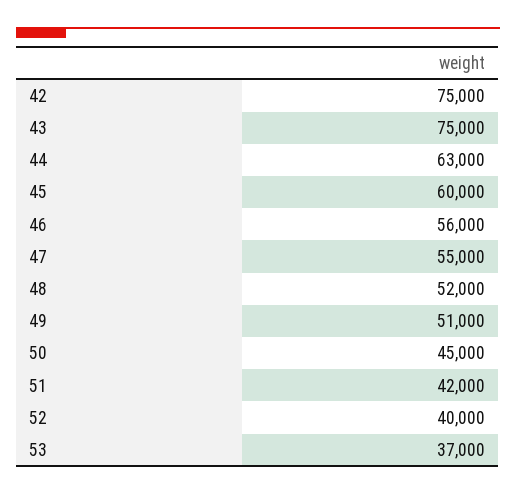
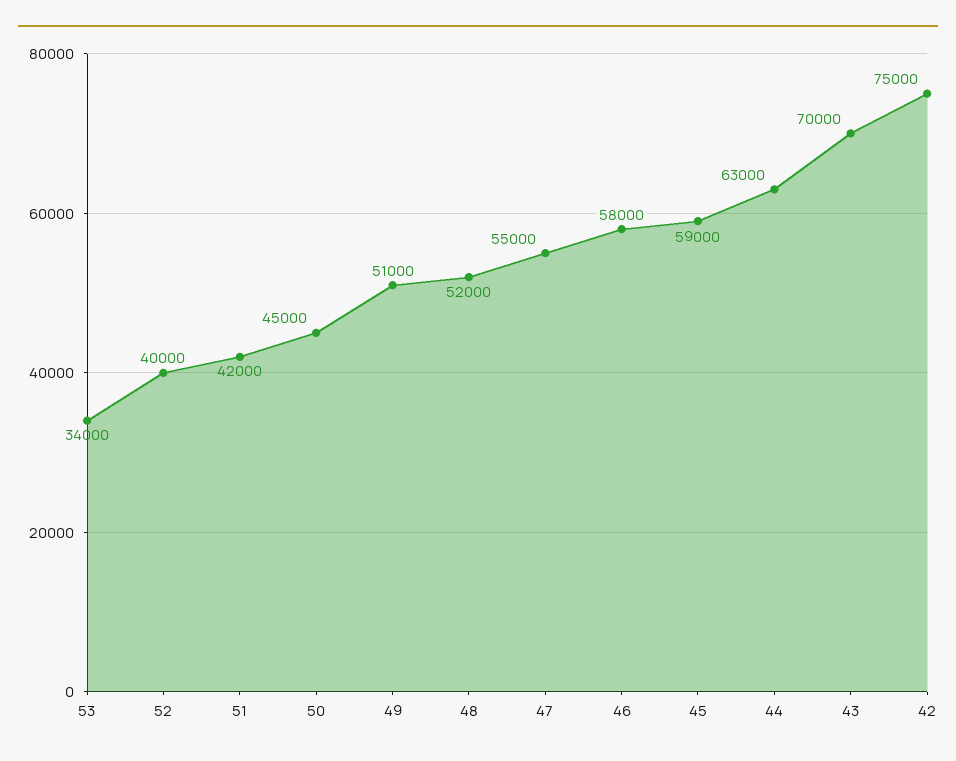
43: 75000 -> 70000
45: 60000 -> 59000
46: 56000 -> 58000
53: 37000 -> 34000

